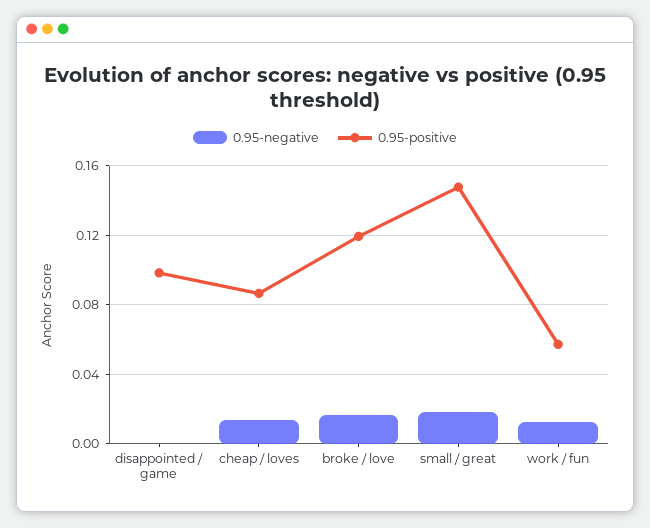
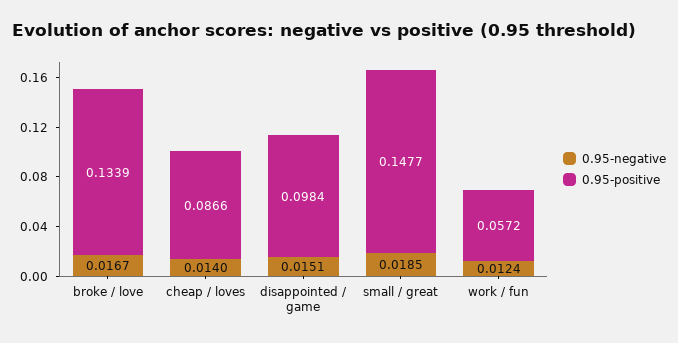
0.95-negative, disappointed / game: 0 -> 0.0151
0.95-positive, broke / love: 0.12 -> 0.1339

